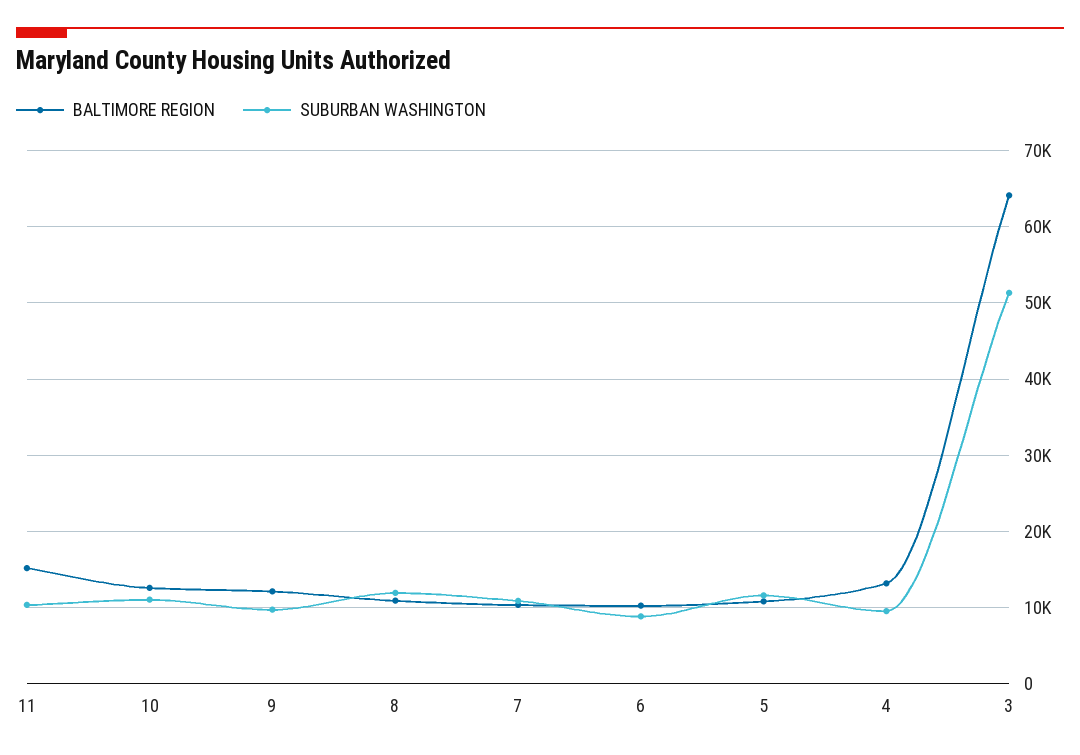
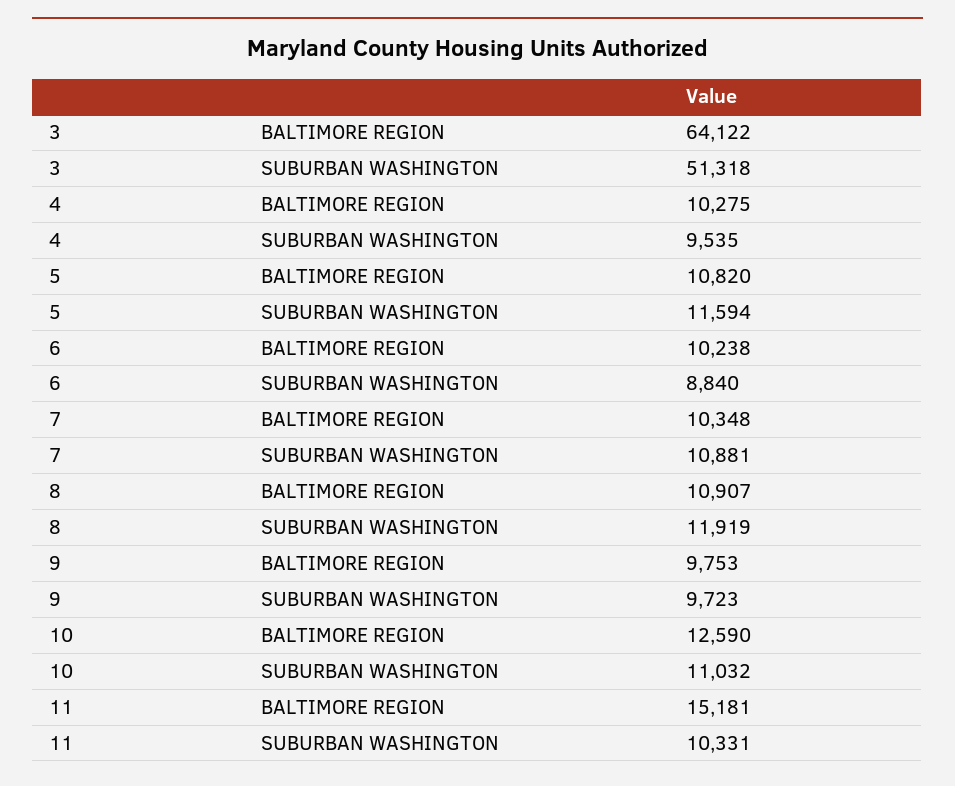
BALTIMORE REGION, 9: 12000 -> 9753
BALTIMORE REGION, 4: 13000 -> 10275

